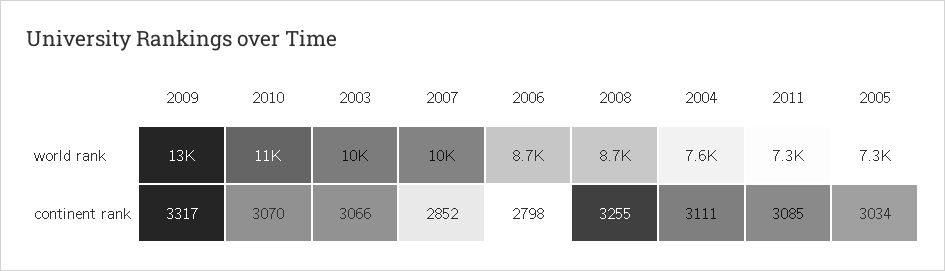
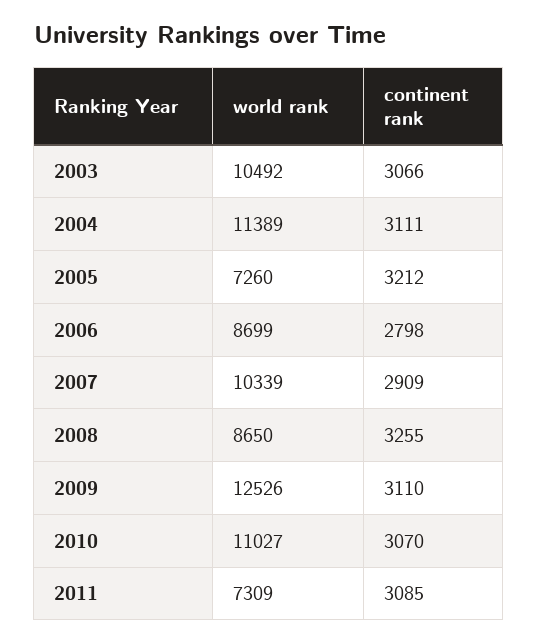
2004, world rank: 7600 -> 11389
2009, continent rank: 3317 -> 3110
2007, continent rank: 2852 -> 2909
2005, continent rank: 3034 -> 3212

